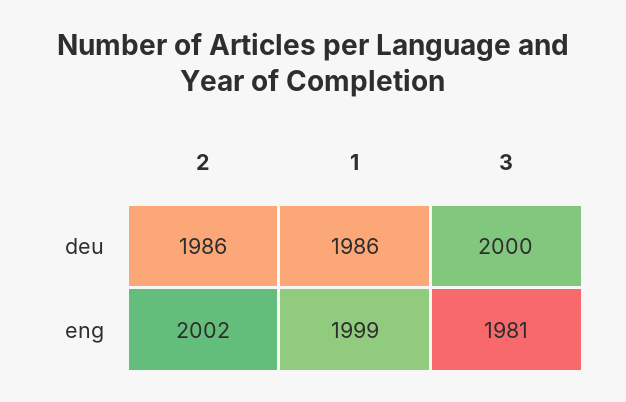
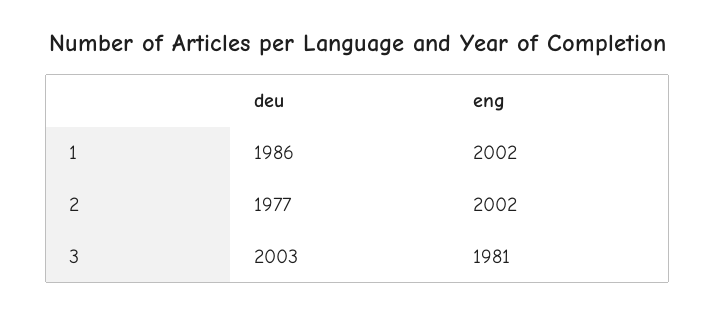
2, deu: 1986 -> 1977
3, deu: 2000 -> 2003
1, eng: 1999 -> 2002

